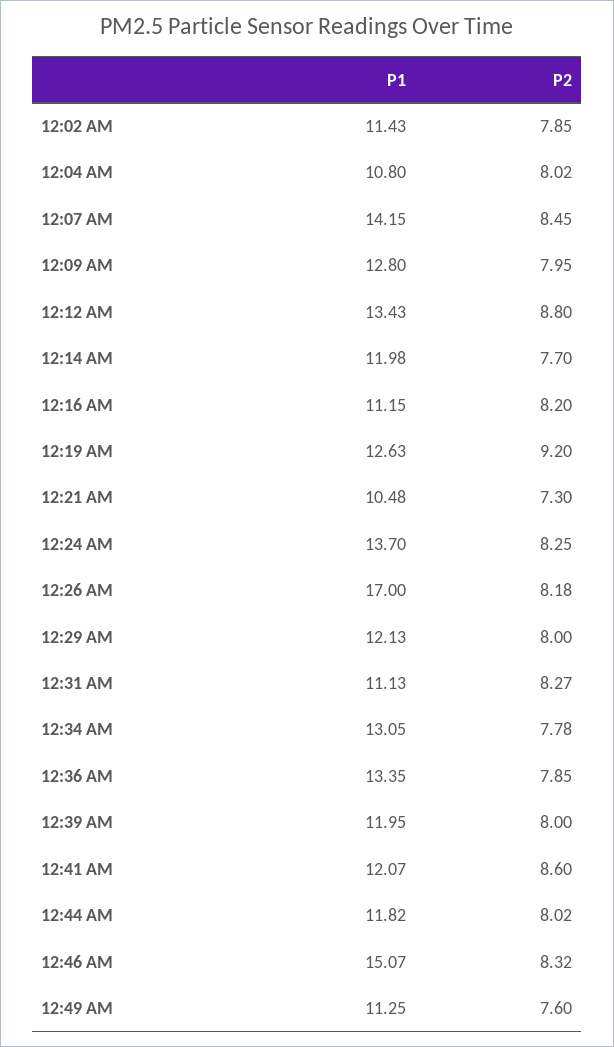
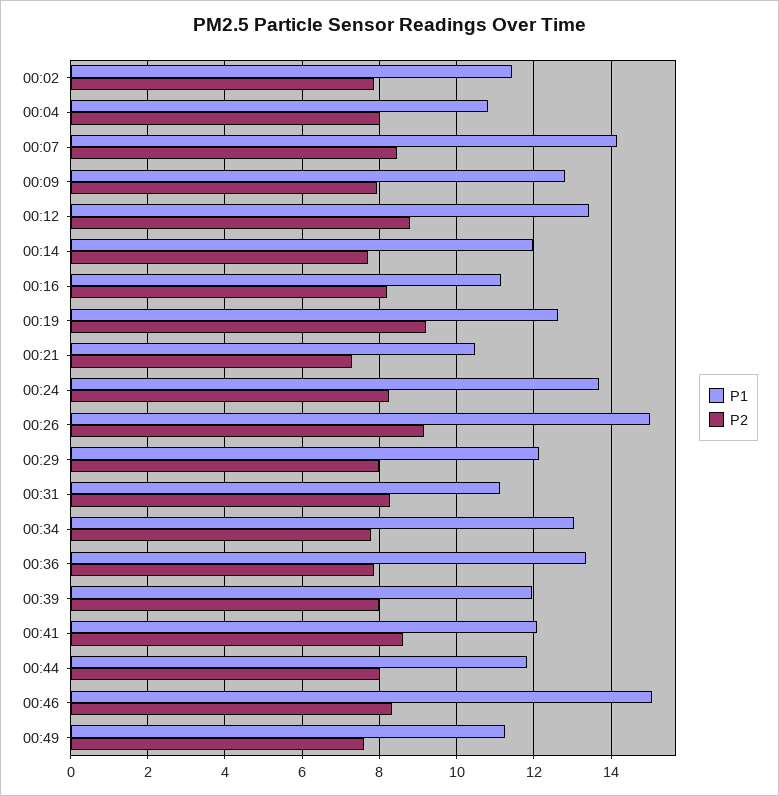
P1, 12:26 AM: 17 -> 15
P2, 12:26 AM: 8.18 -> 9.2

